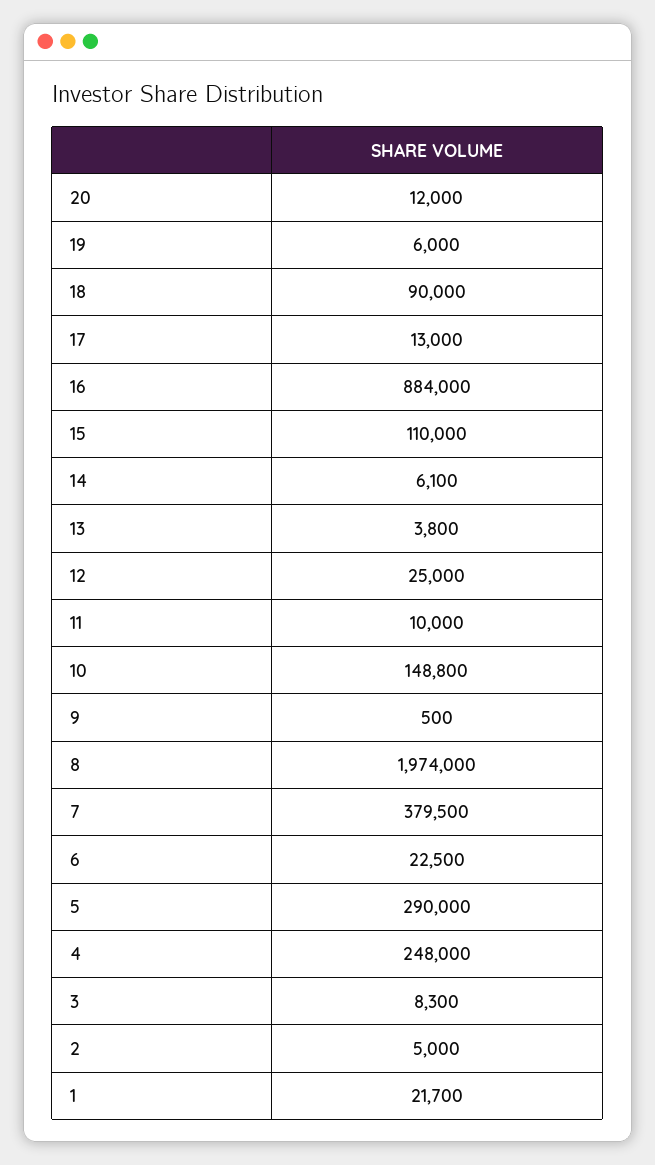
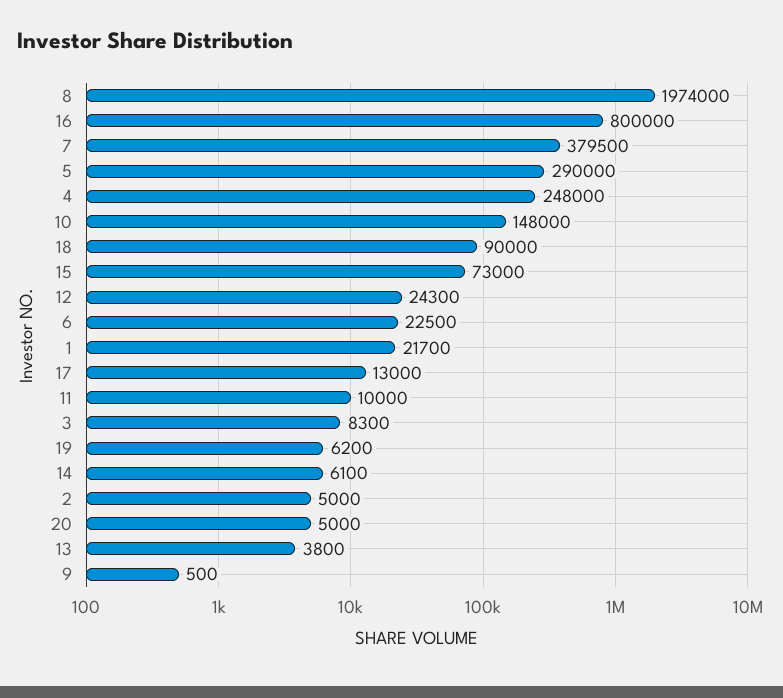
20: 12000 -> 5000
19: 6000 -> 6200
16: 884000 -> 800000
15: 110000 -> 73000
12: 25000 -> 24300
10: 148800 -> 148000

